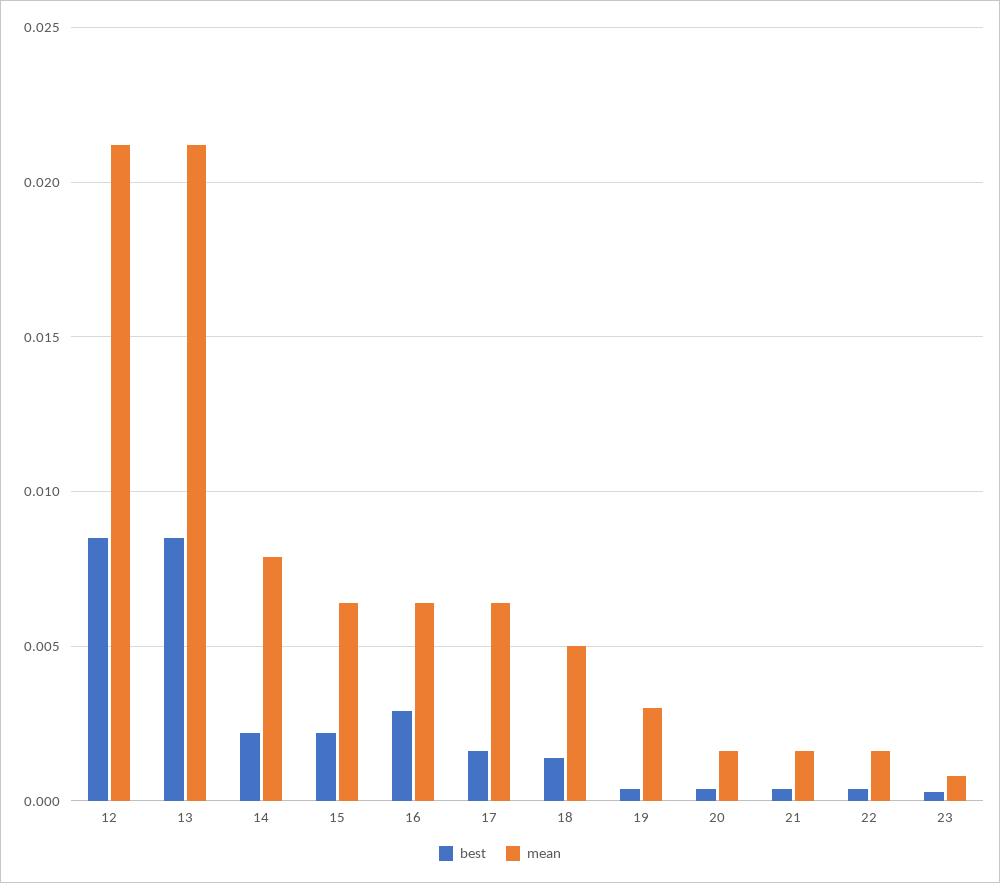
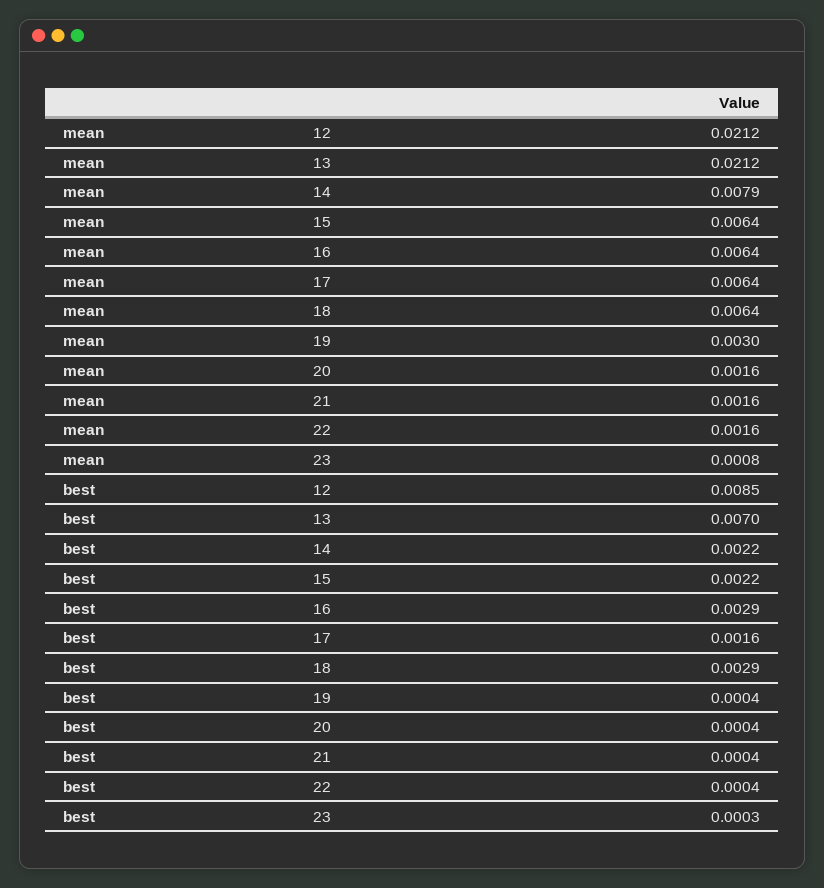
best, 13: 0.0085 -> 0.007
best, 18: 0.0015 -> 0.0029
mean, 18: 0.005 -> 0.0064

